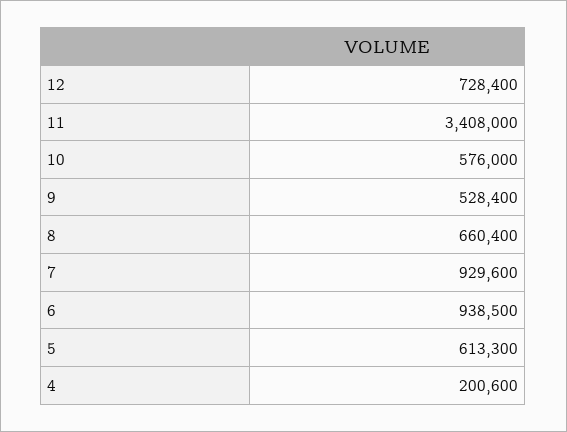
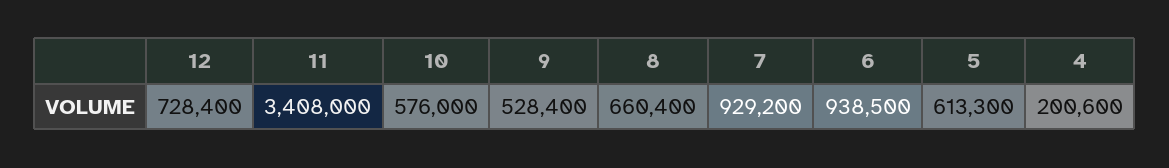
7: 929600 -> 929200

